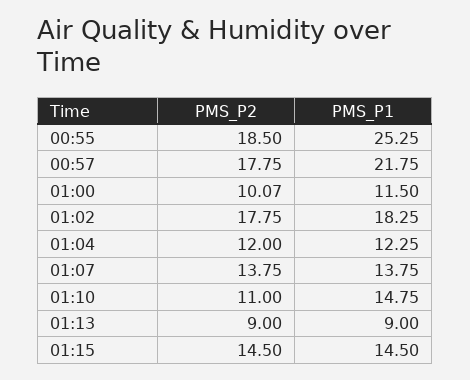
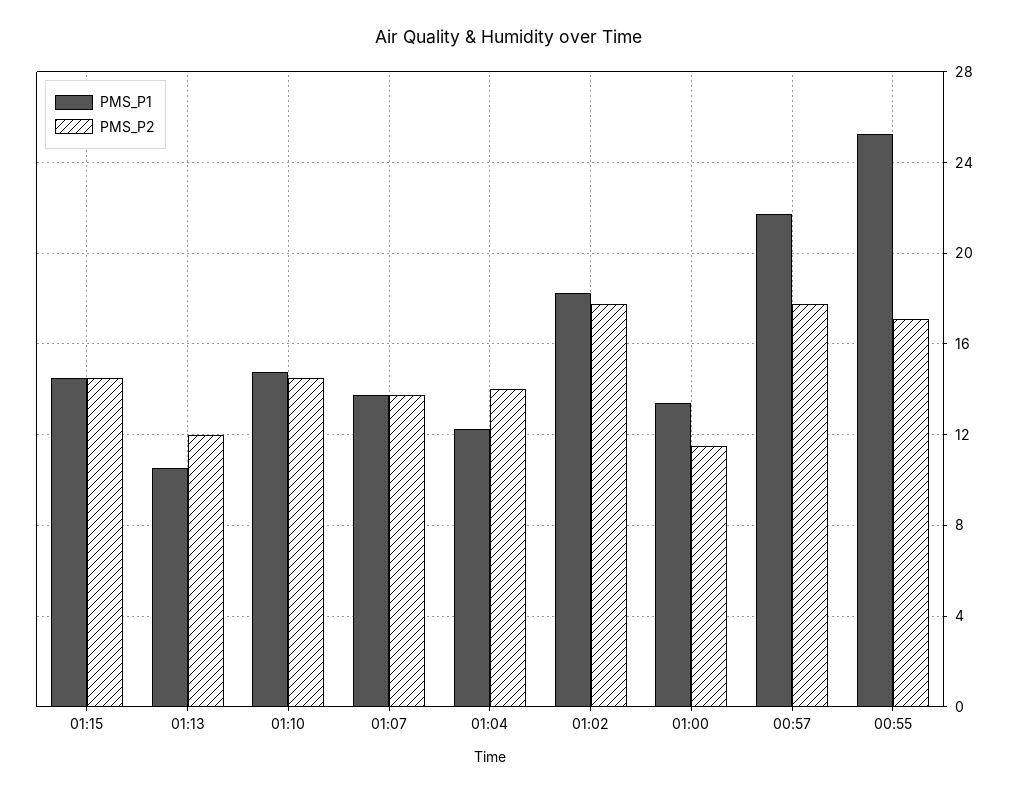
PMS_P2, 00:55: 18.5 -> 17
PMS_P2, 01:00: 10.07 -> 11.5
PMS_P1, 01:00: 11.5 -> 13.5
PMS_P2, 01:04: 12 -> 14
PMS_P2, 01:10: 11 -> 14.5
PMS_P2, 01:13: 9 -> 12
PMS_P1, 01:13: 9 -> 10.5

